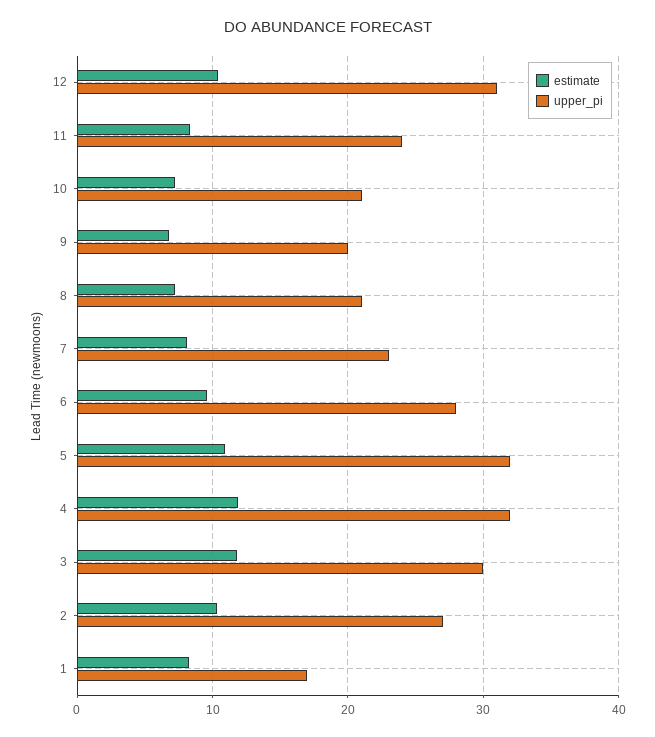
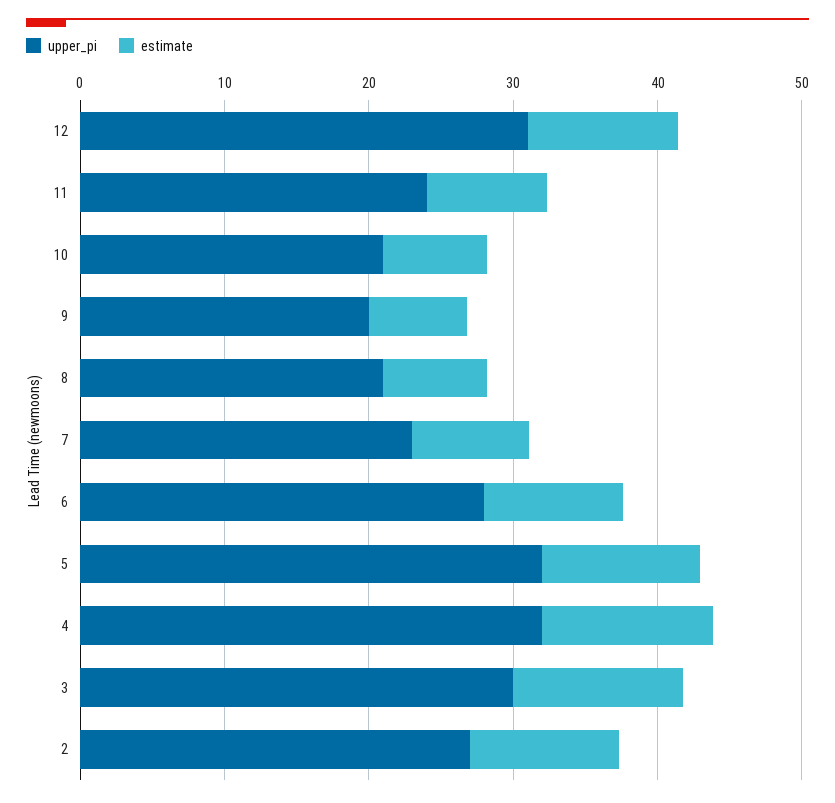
estimate, 1: 8 -> none
upper_pi, 1: 17 -> none

